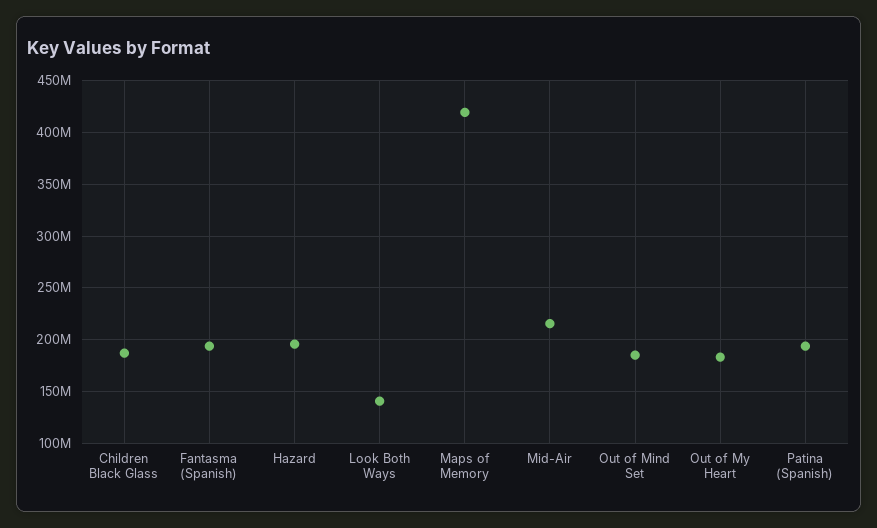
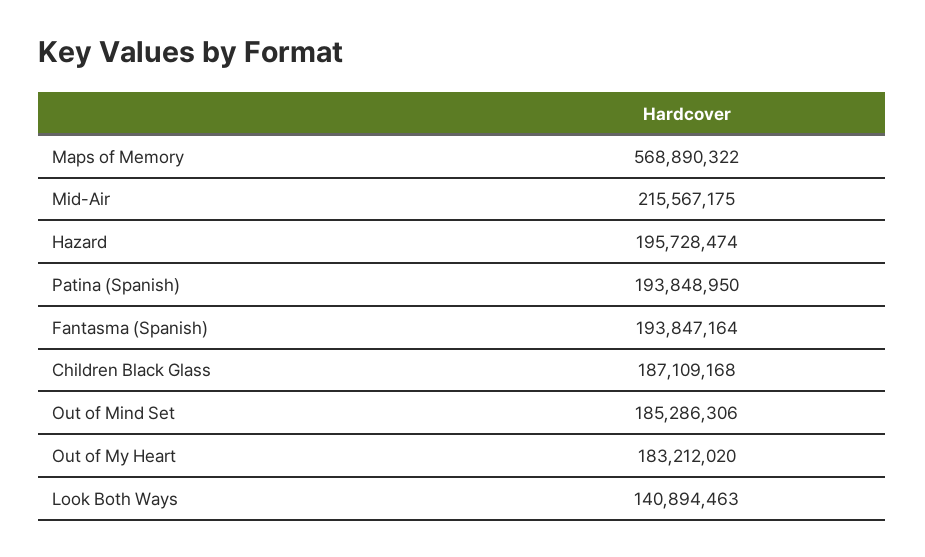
Maps of Memory: 420000000 -> 568890322

